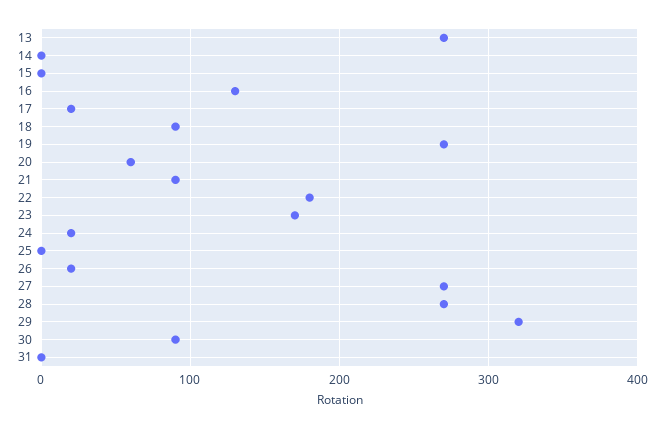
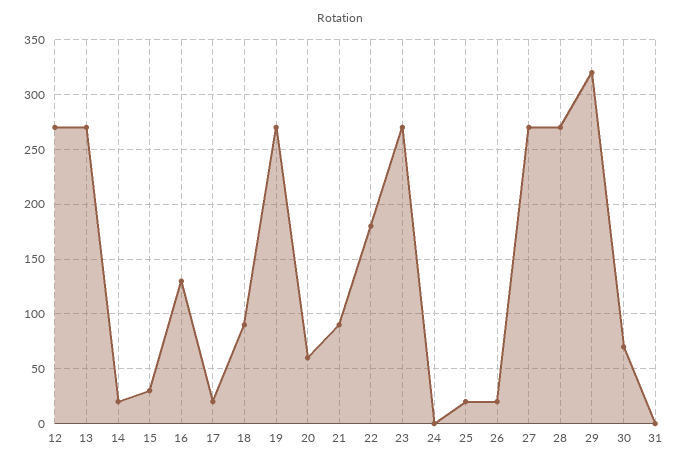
14: 0 -> 20
15: 0 -> 30
23: 170 -> 270
24: 20 -> 0
25: 0 -> 20
30: 90 -> 70
12: none -> 270

